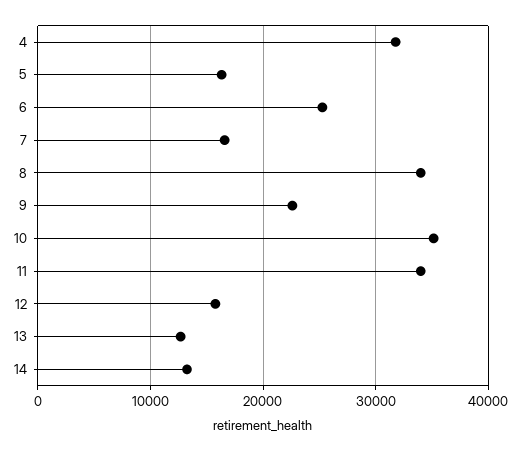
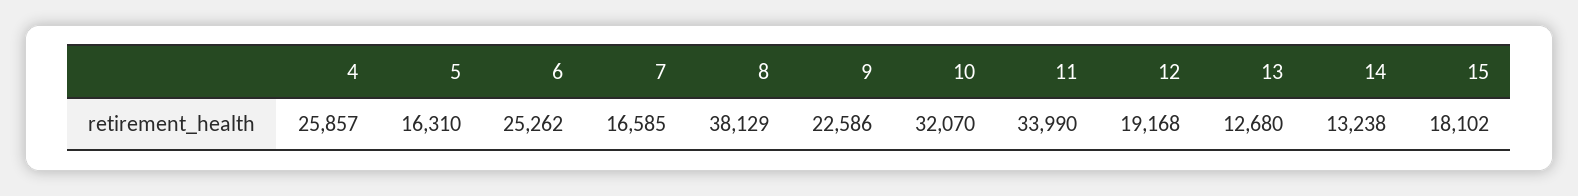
4: 32000 -> 25857
8: 34000 -> 38129
10: 35000 -> 32070
12: 16000 -> 19168
15: none -> 18102

